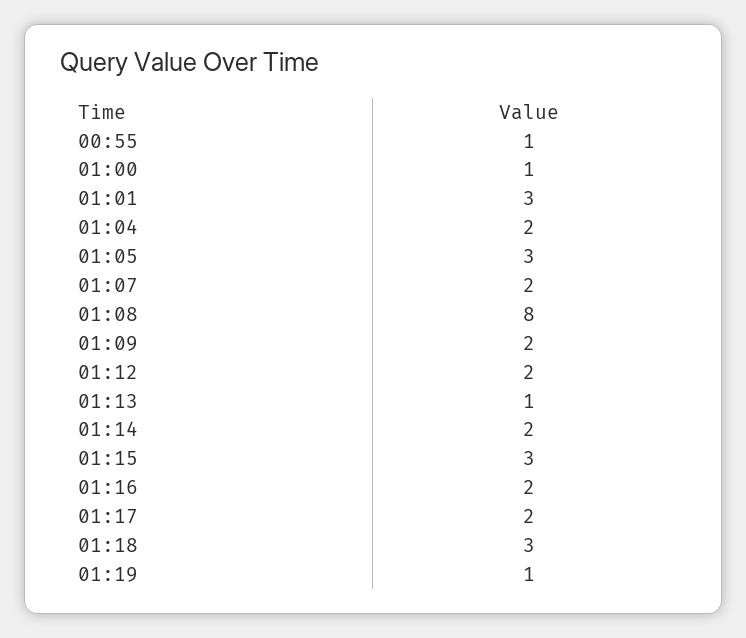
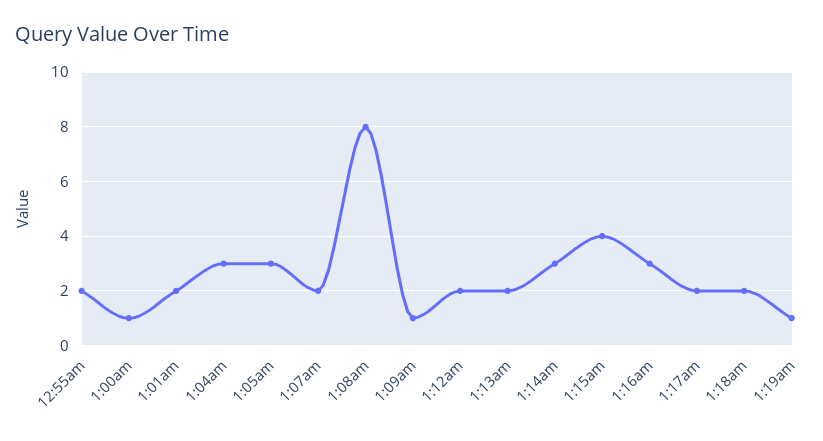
00:55: 1 -> 2
01:01: 3 -> 2
01:04: 2 -> 3
01:09: 2 -> 1
01:13: 1 -> 2
01:14: 2 -> 3
01:15: 3 -> 4
01:16: 2 -> 3
01:18: 3 -> 2

